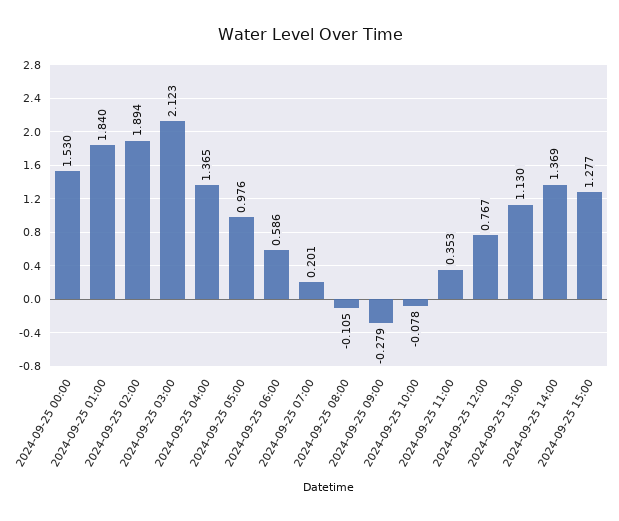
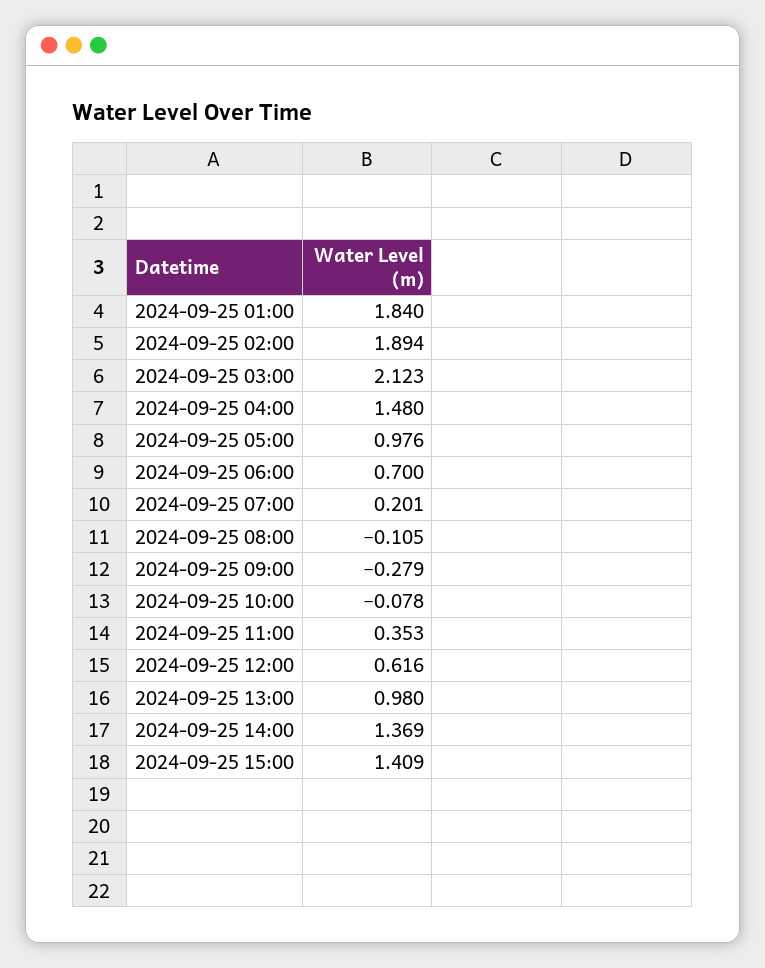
2024-09-25 00:00: 1.53 -> none
2024-09-25 04:00: 1.365 -> 1.48
2024-09-25 06:00: 0.586 -> 0.7
2024-09-25 12:00: 0.767 -> 0.616
2024-09-25 13:00: 1.13 -> 0.98
2024-09-25 15:00: 1.277 -> 1.409

